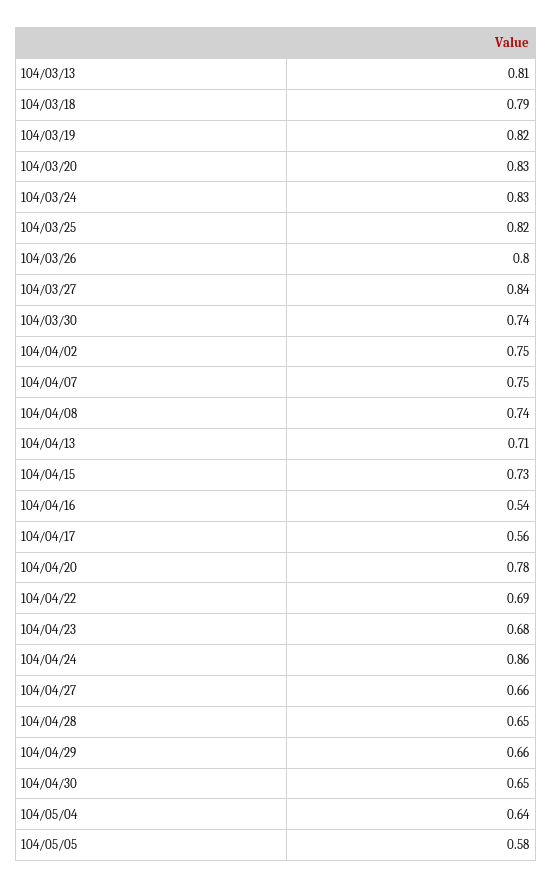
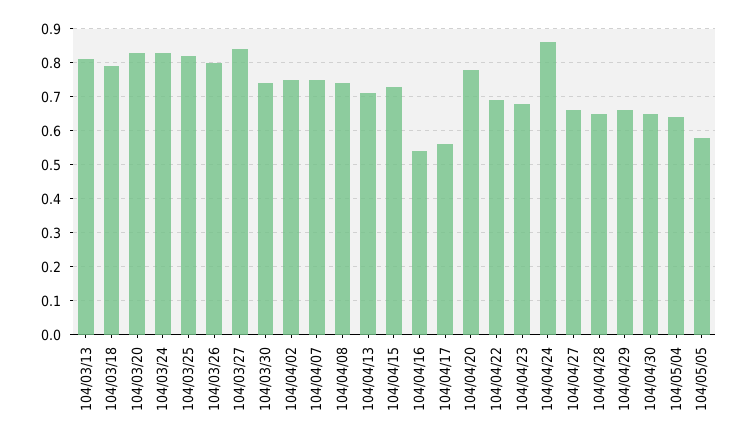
104/03/19: 0.82 -> none

